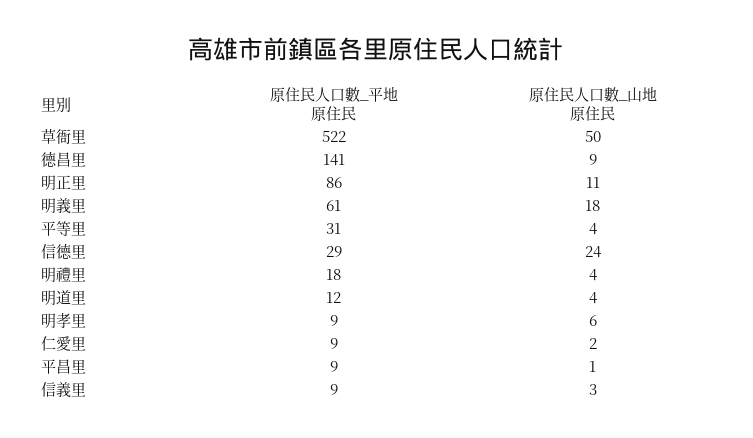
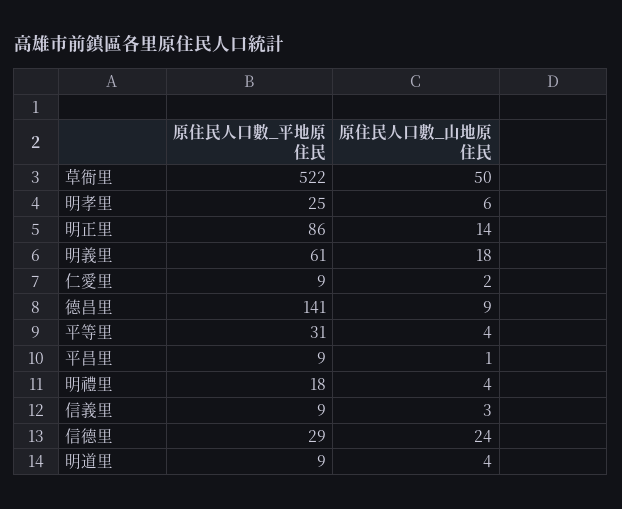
原住民人口數_山地原住民, 明正里: 11 -> 14
原住民人口數_平地原住民, 明道里: 12 -> 9
原住民人口數_平地原住民, 明孝里: 9 -> 25

